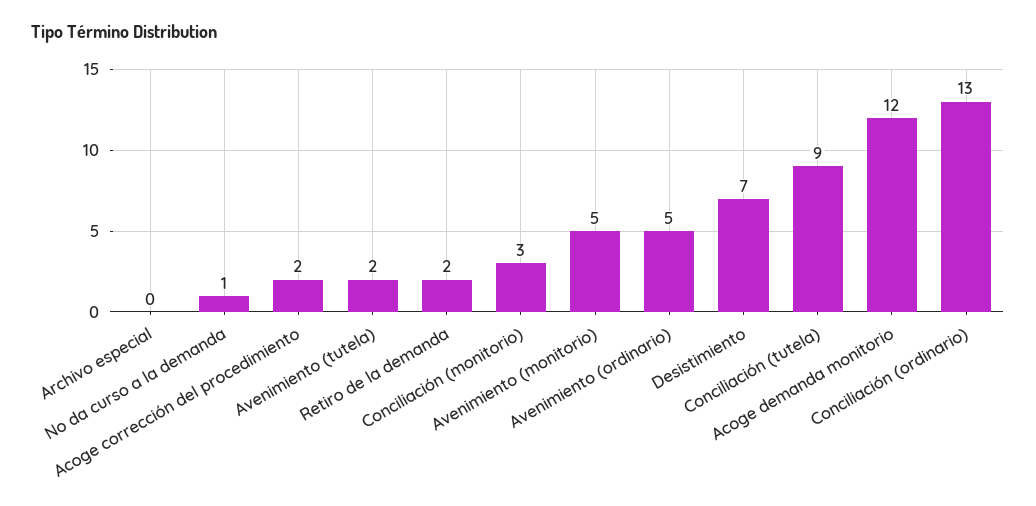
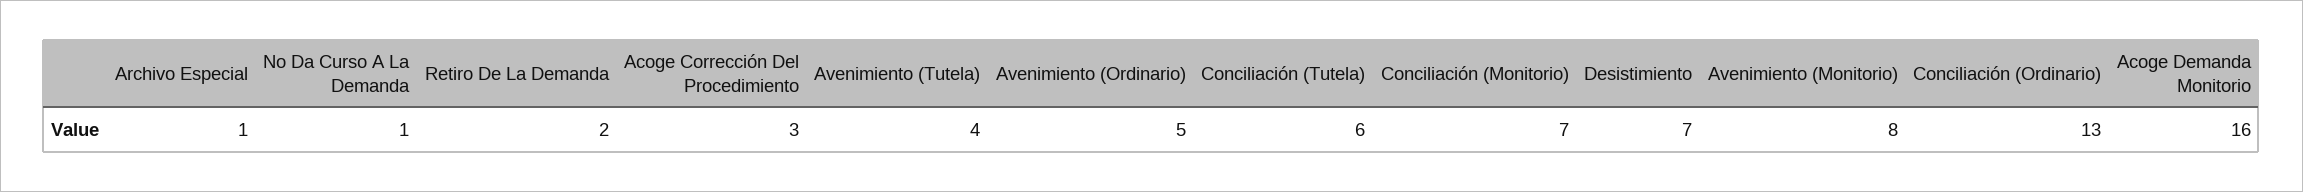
Archivo especial: 0 -> 1
Acoge corrección del procedimiento: 2 -> 3
Avenimiento (tutela): 2 -> 4
Conciliación (monitorio): 3 -> 7
Avenimiento (monitorio): 5 -> 8
Conciliación (tutela): 9 -> 6
Acoge demanda monitorio: 12 -> 16

